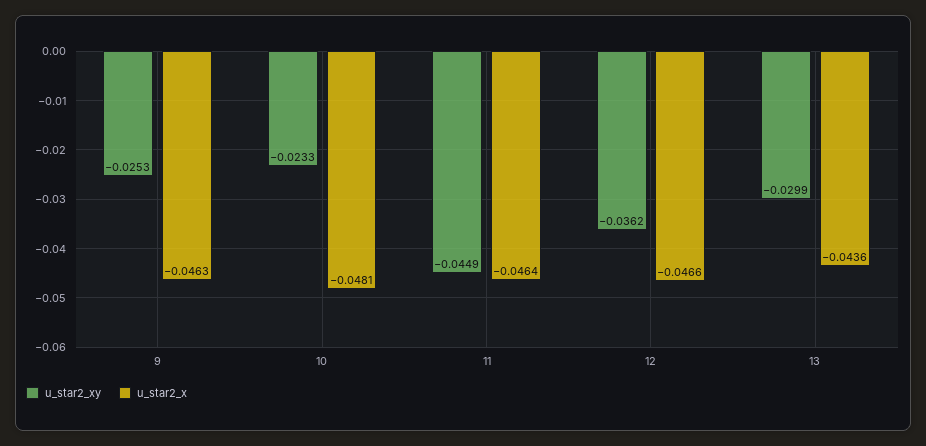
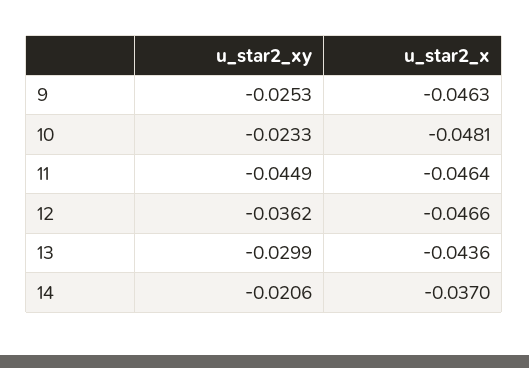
u_star2_xy, 14: none -> -0.0206
u_star2_x, 14: none -> -0.037

